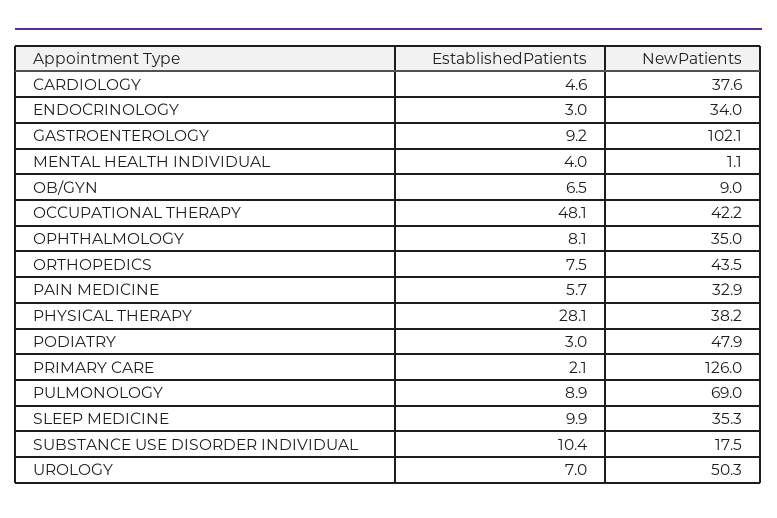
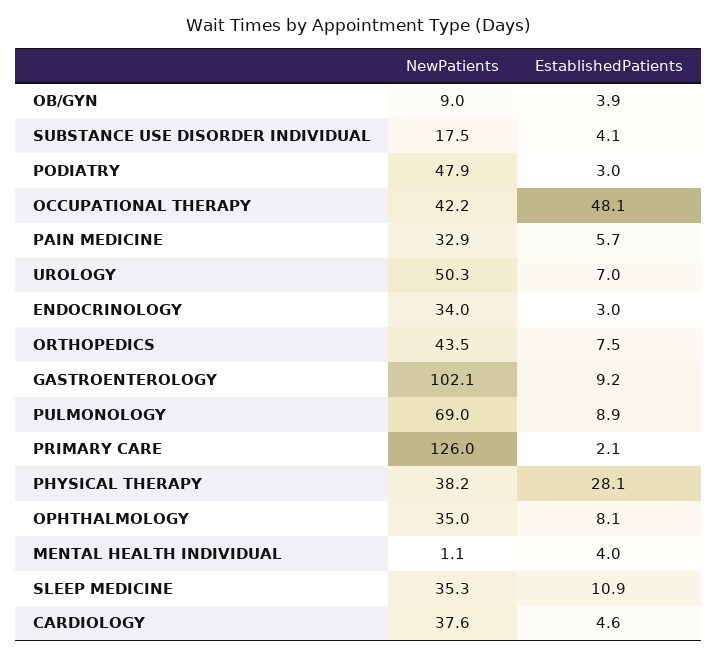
EstablishedPatients, OB/GYN: 6.5 -> 3.9
EstablishedPatients, SLEEP MEDICINE: 9.9 -> 10.9
EstablishedPatients, SUBSTANCE USE DISORDER INDIVIDUAL: 10.4 -> 4.1

